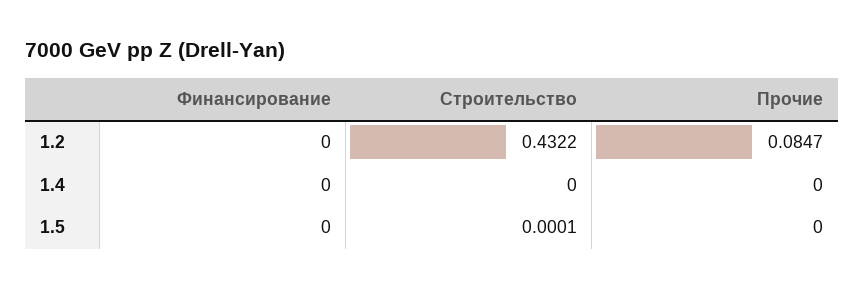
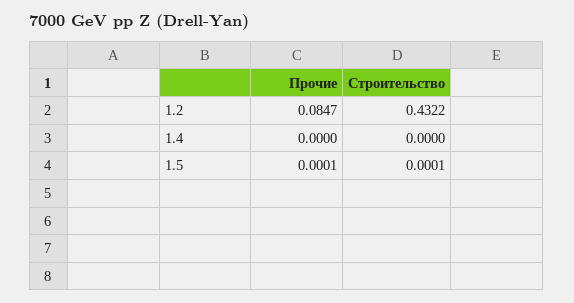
Финансирование, 1.2: 0 -> none
Финансирование, 1.4: 0 -> none
Финансирование, 1.5: 0 -> none
Прочие, 1.5: 0 -> 0.0001

